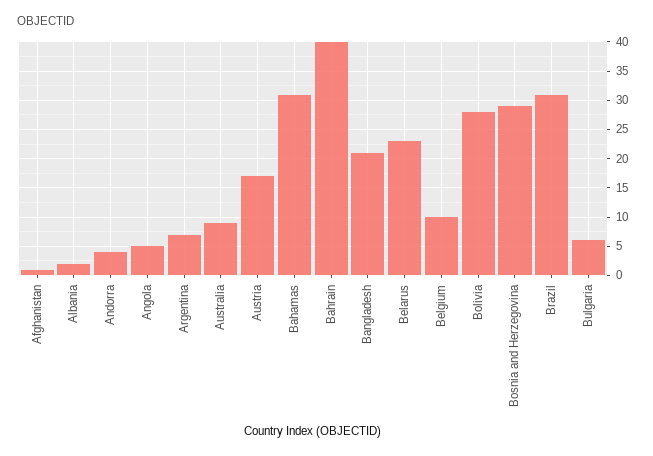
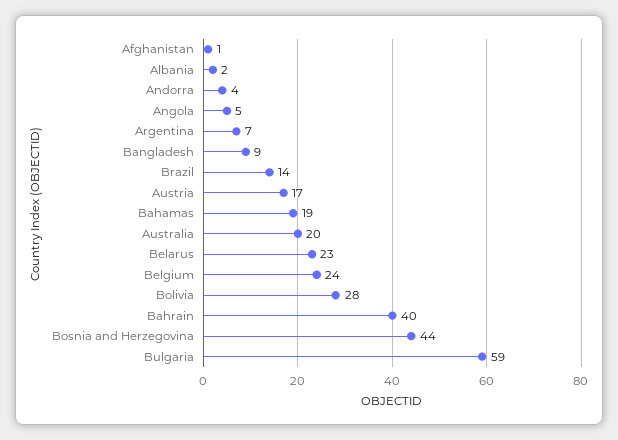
Australia: 10 -> 20
Bahamas: 30 -> 19
Bangladesh: 20 -> 9
Belgium: 10 -> 24
Bosnia and Herzegovina: 30 -> 44
Brazil: 30 -> 14
Bulgaria: 5 -> 59

